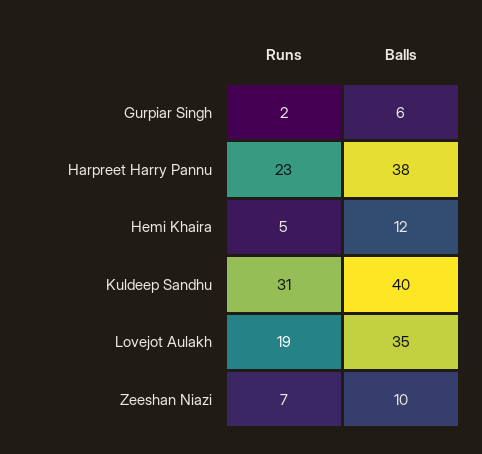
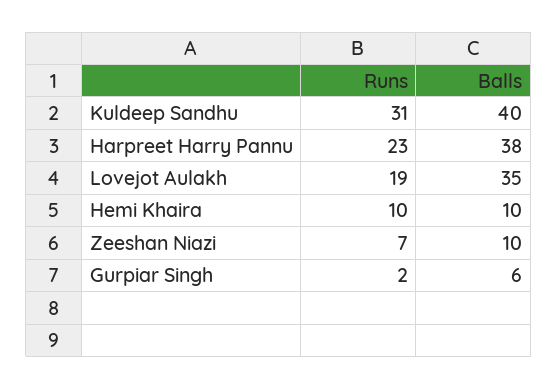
Runs, Hemi Khaira: 5 -> 10
Balls, Hemi Khaira: 12 -> 10

